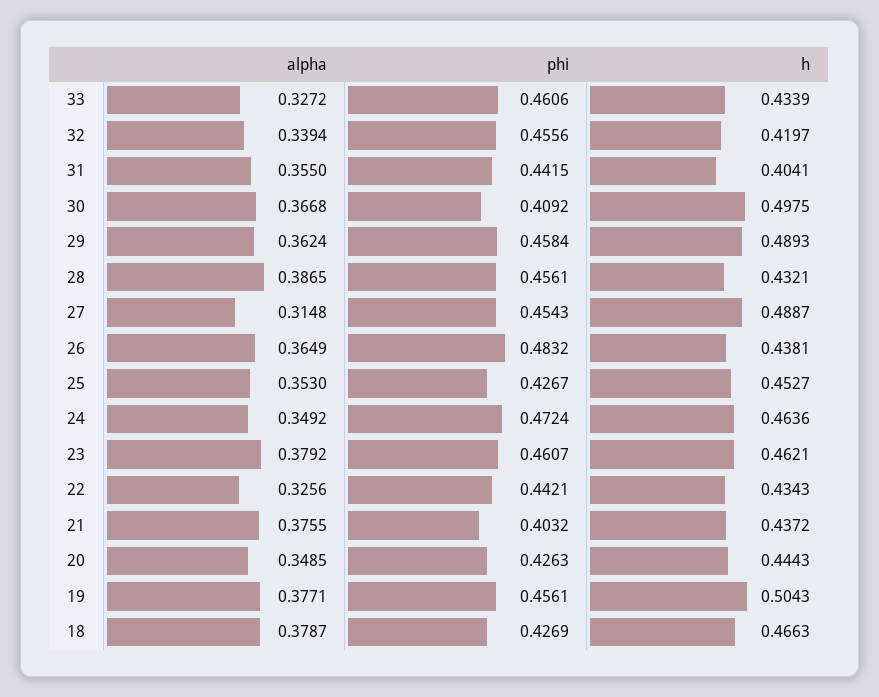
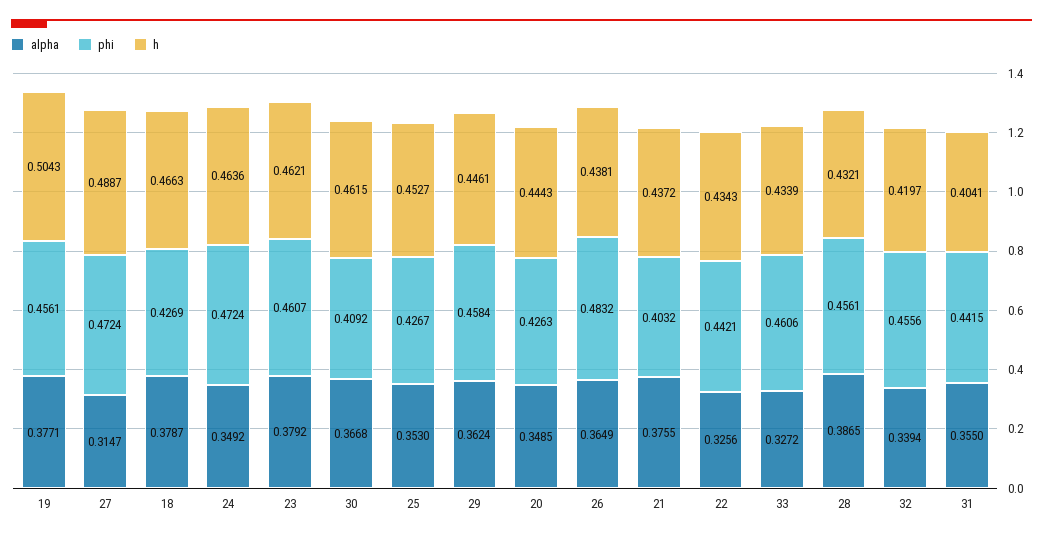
h, 30: 0.4975 -> 0.4615
h, 29: 0.4893 -> 0.4461
alpha, 27: 0.3148 -> 0.3147
phi, 27: 0.4543 -> 0.4724

